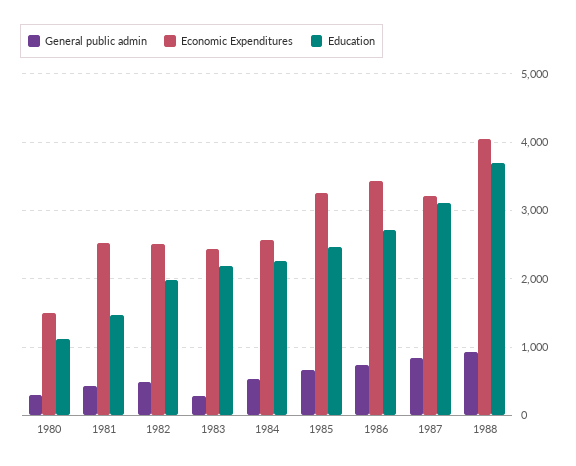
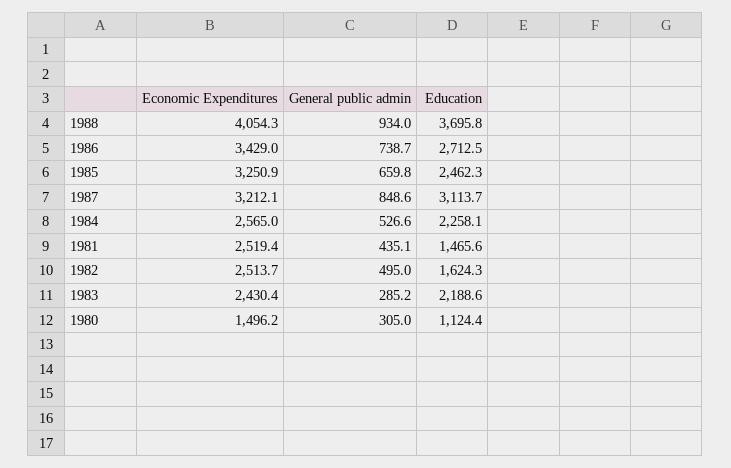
Education, 1982: 2000 -> 1624.3

